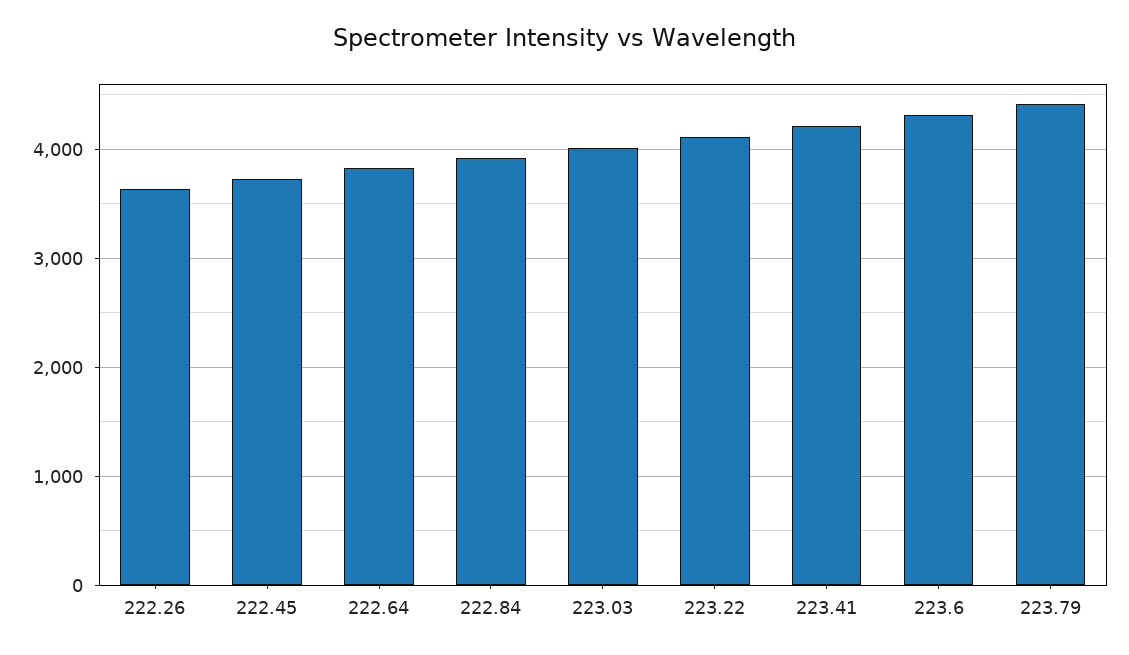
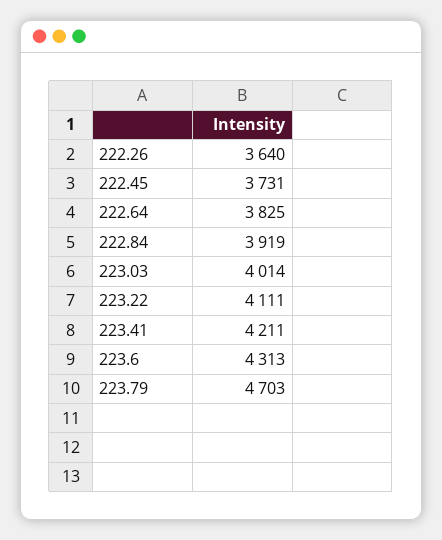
223.79: 4400 -> 4703

